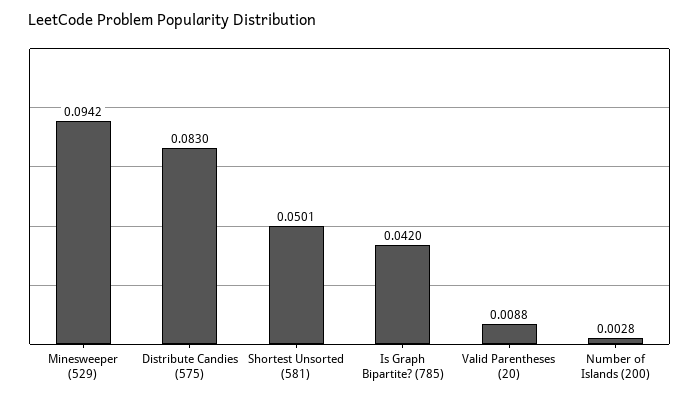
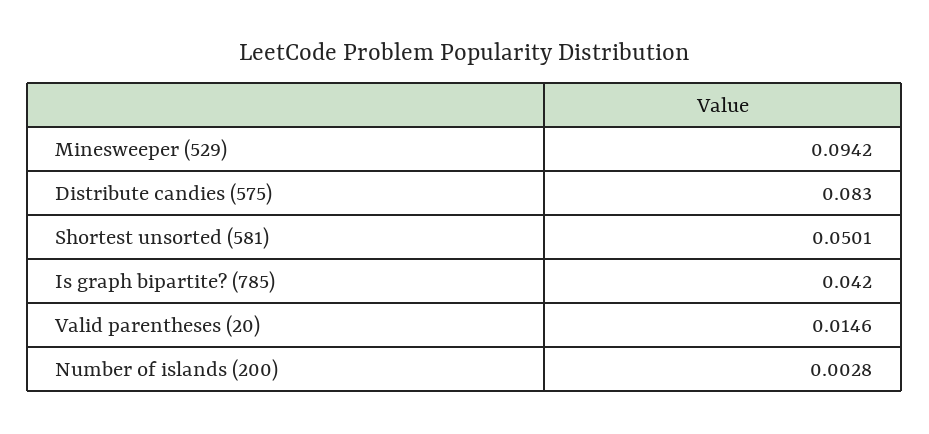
Valid Parentheses (20): 0.0088 -> 0.0146

